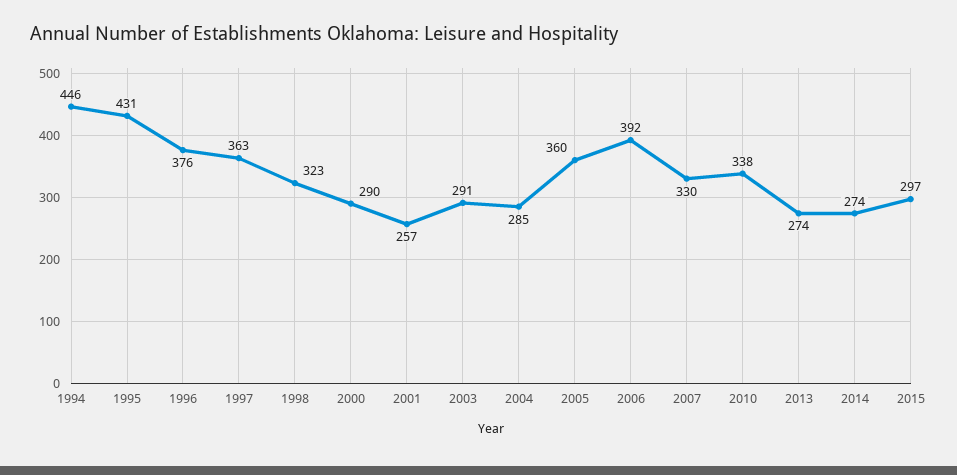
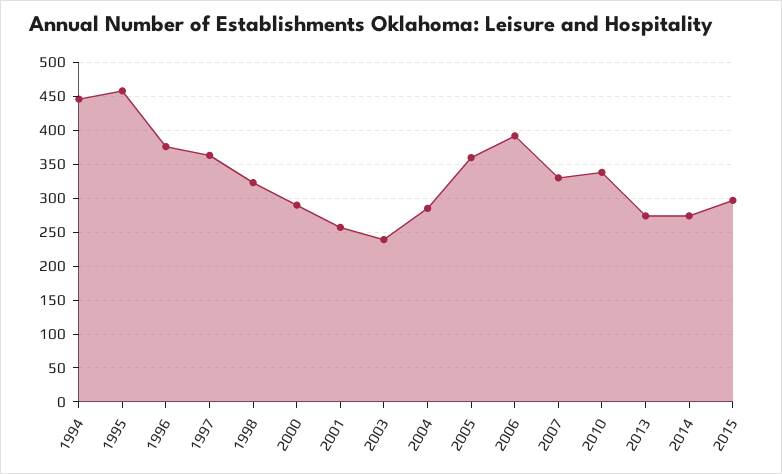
1995: 431 -> 460
2003: 291 -> 240

